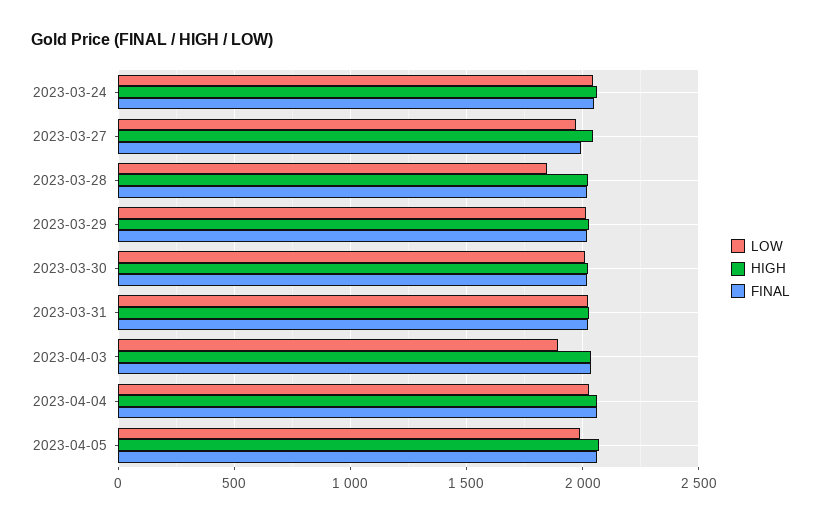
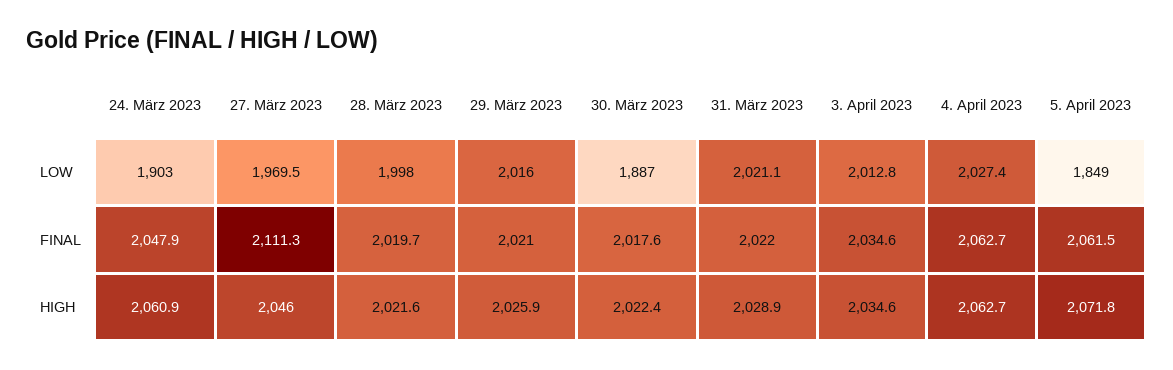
LOW, 2023-03-24: 2050 -> 1903
FINAL, 2023-03-27: 2000 -> 2111.3
LOW, 2023-03-28: 1850 -> 1998
LOW, 2023-03-30: 2000 -> 1887
LOW, 2023-04-03: 1900 -> 2012.8
LOW, 2023-04-05: 2000 -> 1849

